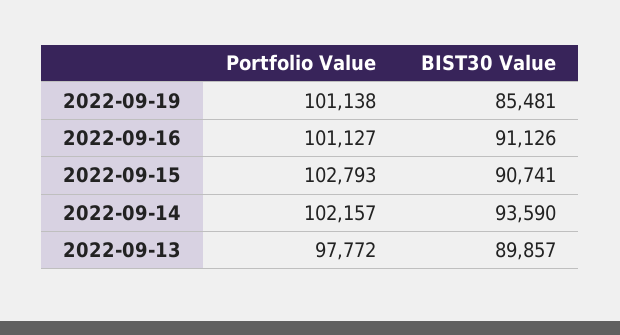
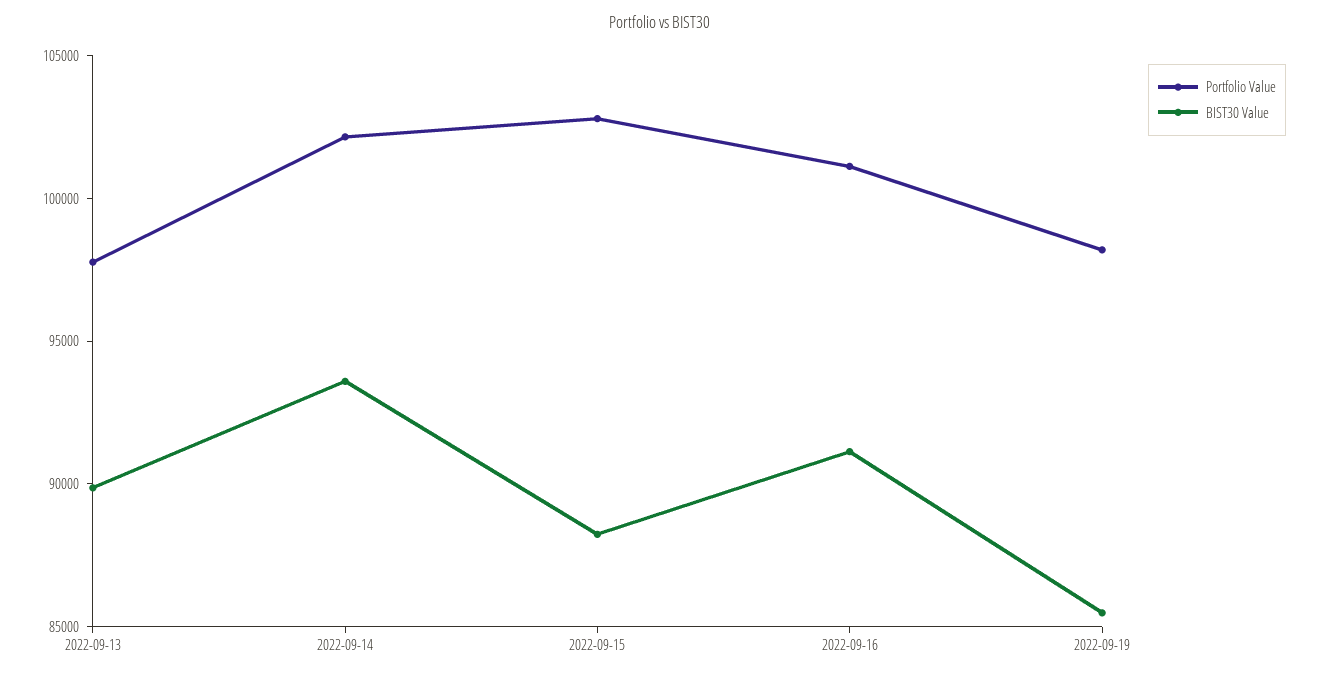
Portfolio Value, 2022-09-19: 101138 -> 98000
BIST30 Value, 2022-09-15: 90741 -> 88000

